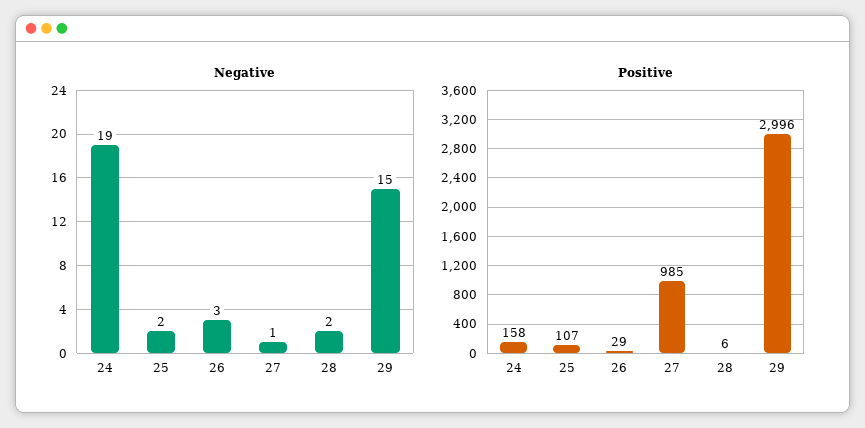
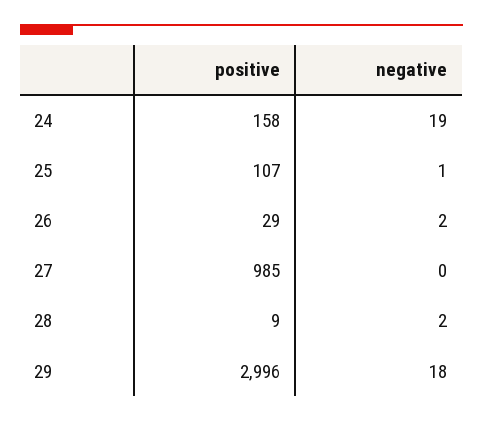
Negative, 25: 2 -> 1
Negative, 26: 3 -> 2
Negative, 27: 1 -> 0
Negative, 29: 15 -> 18
Positive, 28: 6 -> 9

